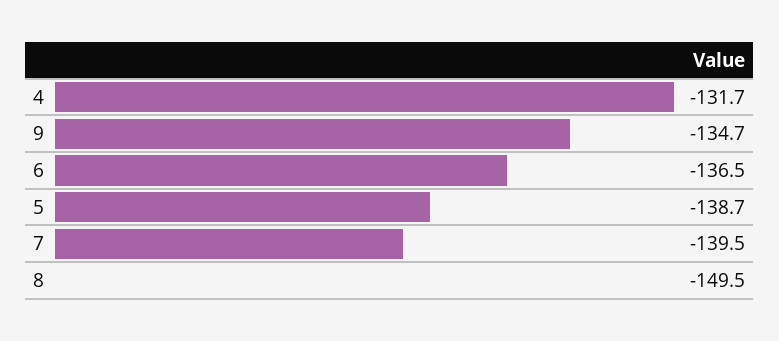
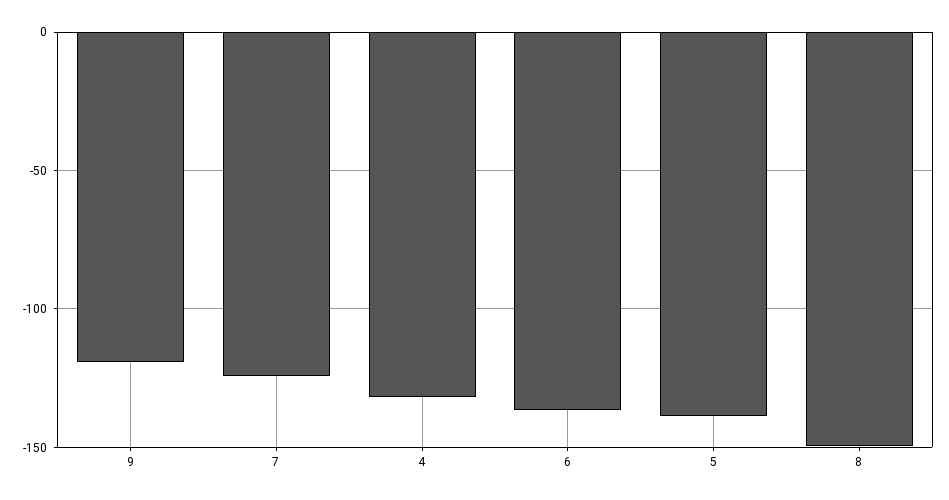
9: -134.7 -> -120
7: -139.5 -> -125

